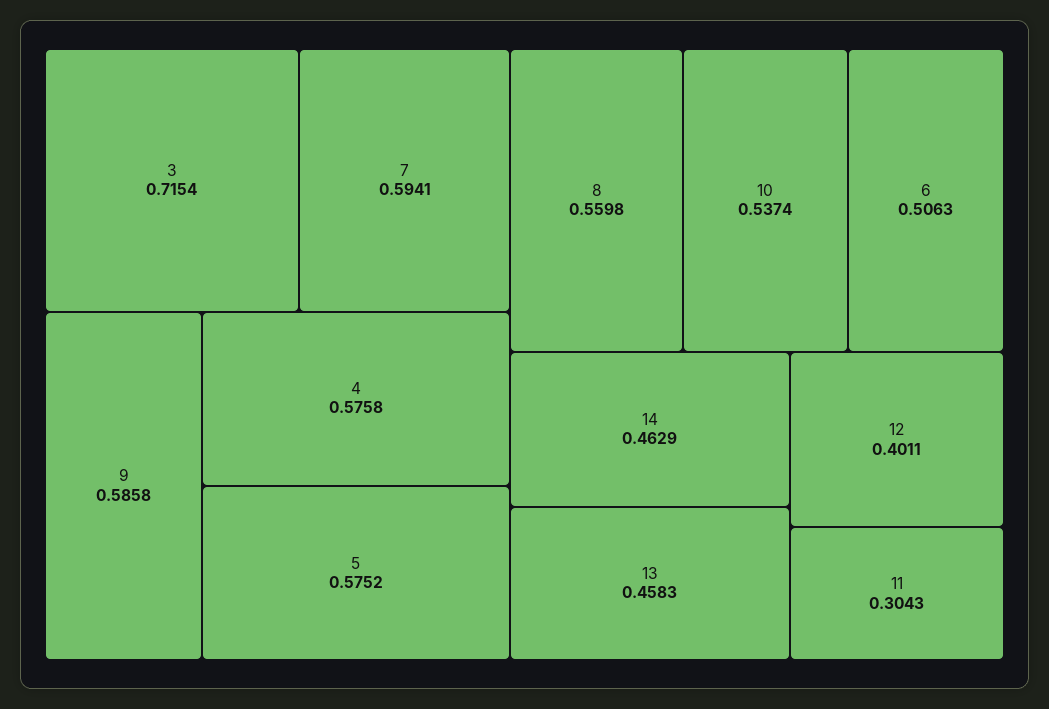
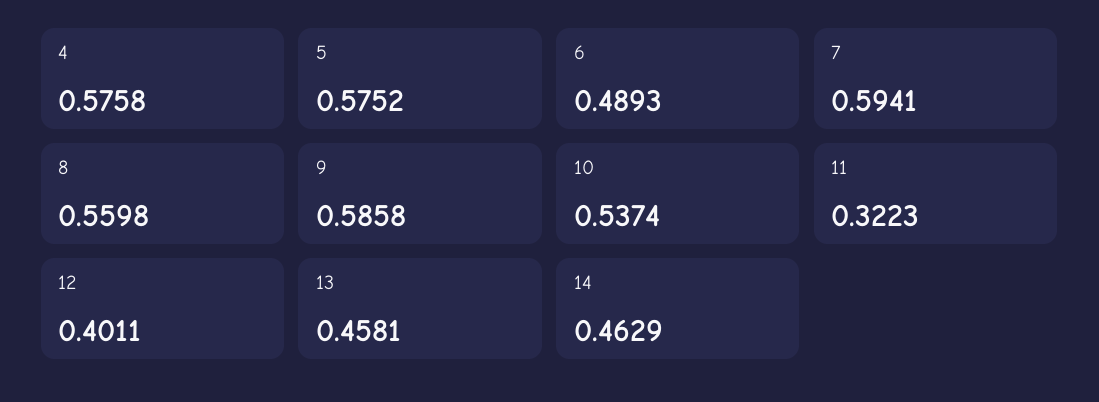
3: 0.7154 -> none
6: 0.5063 -> 0.4893
13: 0.4583 -> 0.4581
11: 0.3043 -> 0.3223

